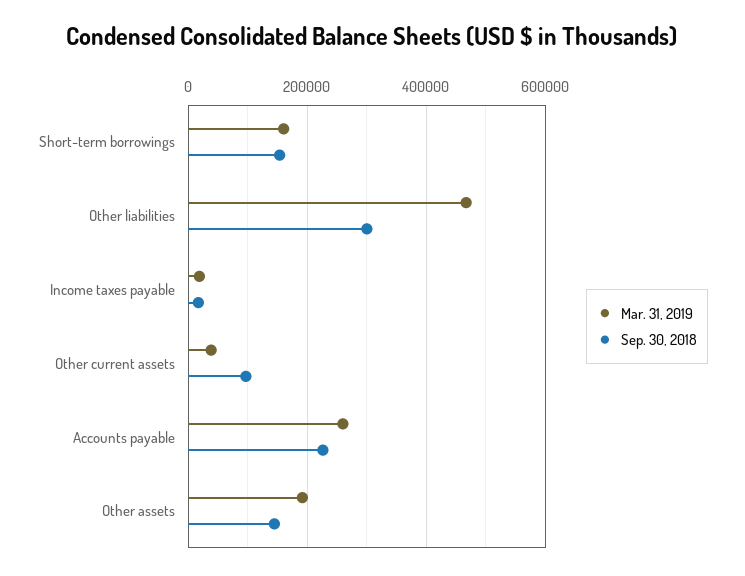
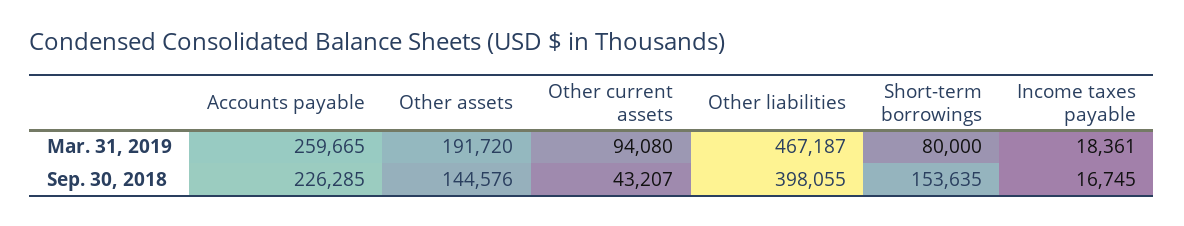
Mar. 31, 2019, Short-term borrowings: 160000 -> 80000
Sep. 30, 2018, Other liabilities: 300000 -> 398055
Mar. 31, 2019, Other current assets: 40000 -> 94080
Sep. 30, 2018, Other current assets: 100000 -> 43207

